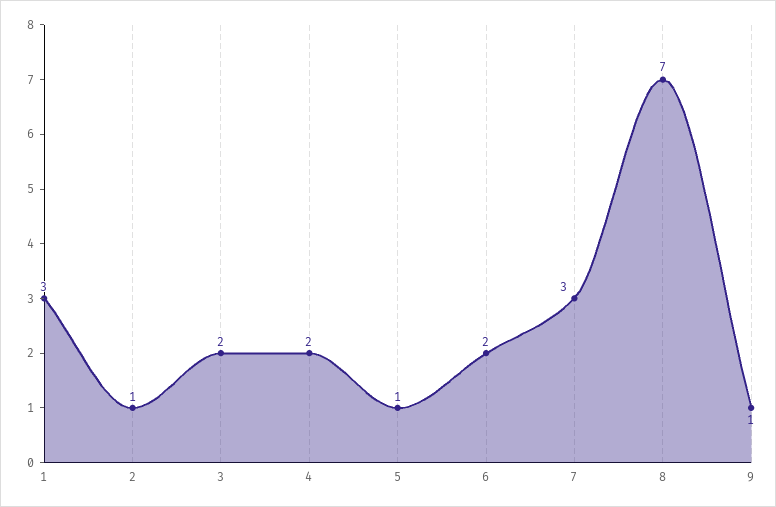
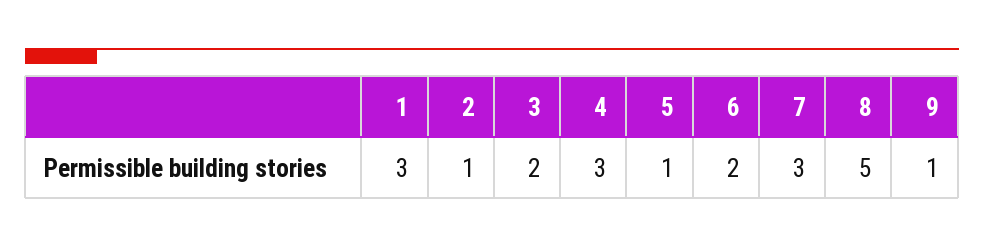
4: 2 -> 3
8: 7 -> 5

